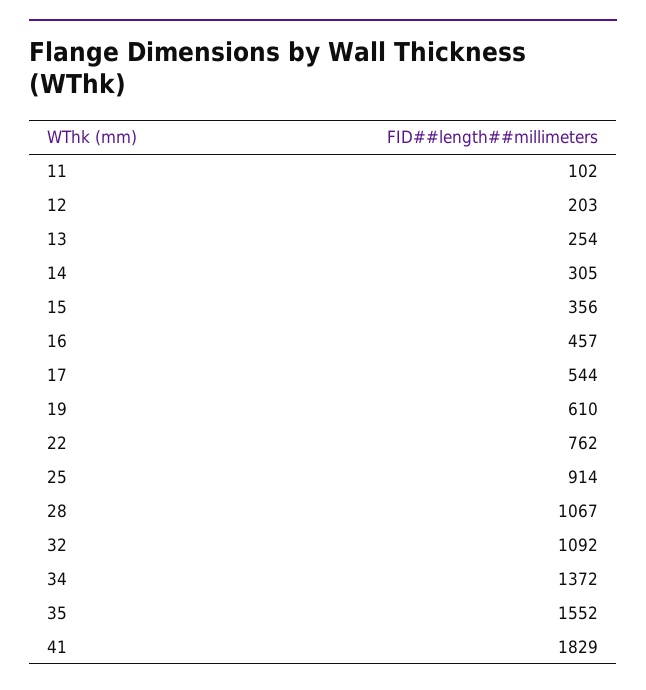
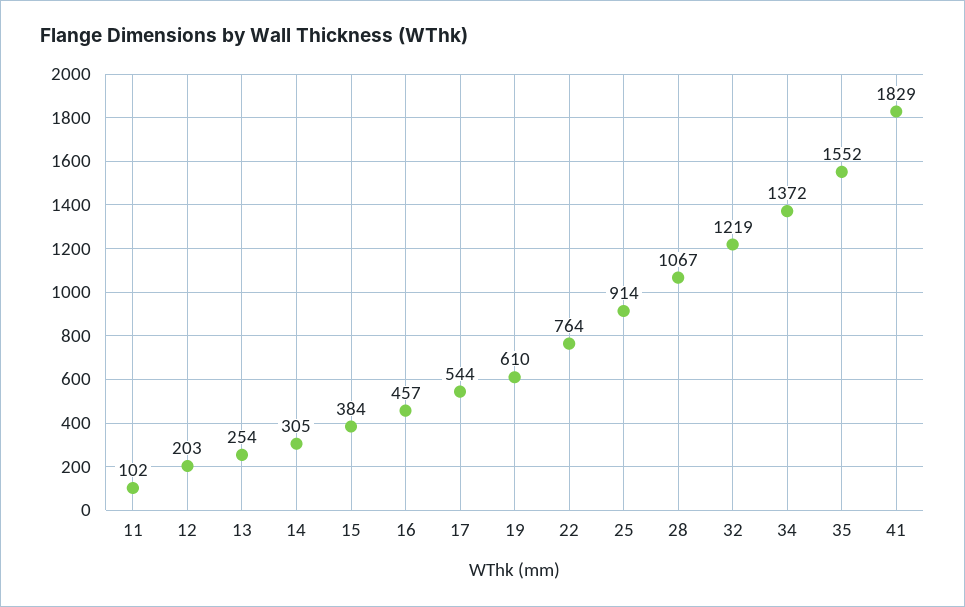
15: 356 -> 384
22: 762 -> 764
32: 1092 -> 1219

